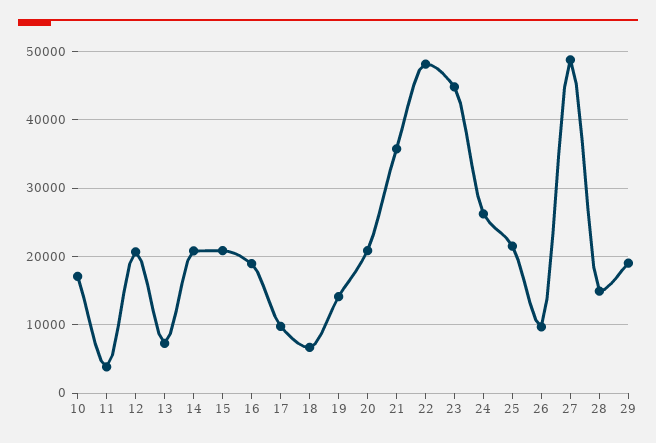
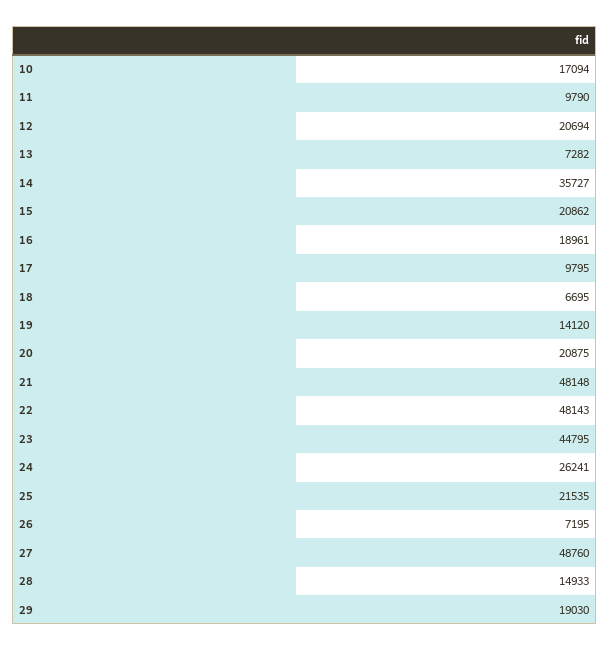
11: 4000 -> 9790
14: 21000 -> 35727
21: 36000 -> 48148
26: 10000 -> 7195

